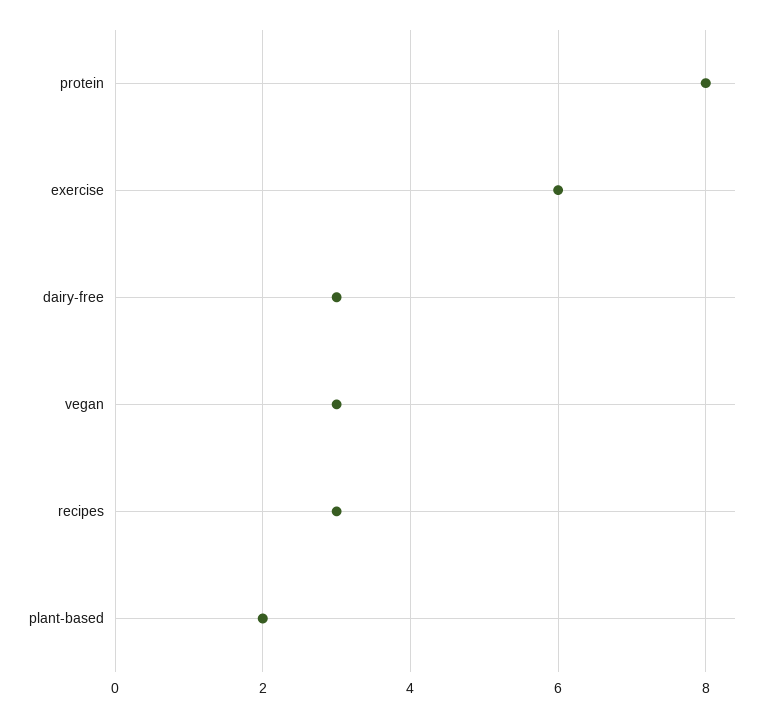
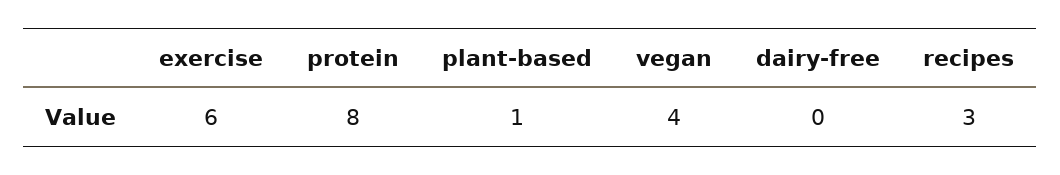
dairy-free: 3 -> 0
vegan: 3 -> 4
plant-based: 2 -> 1

